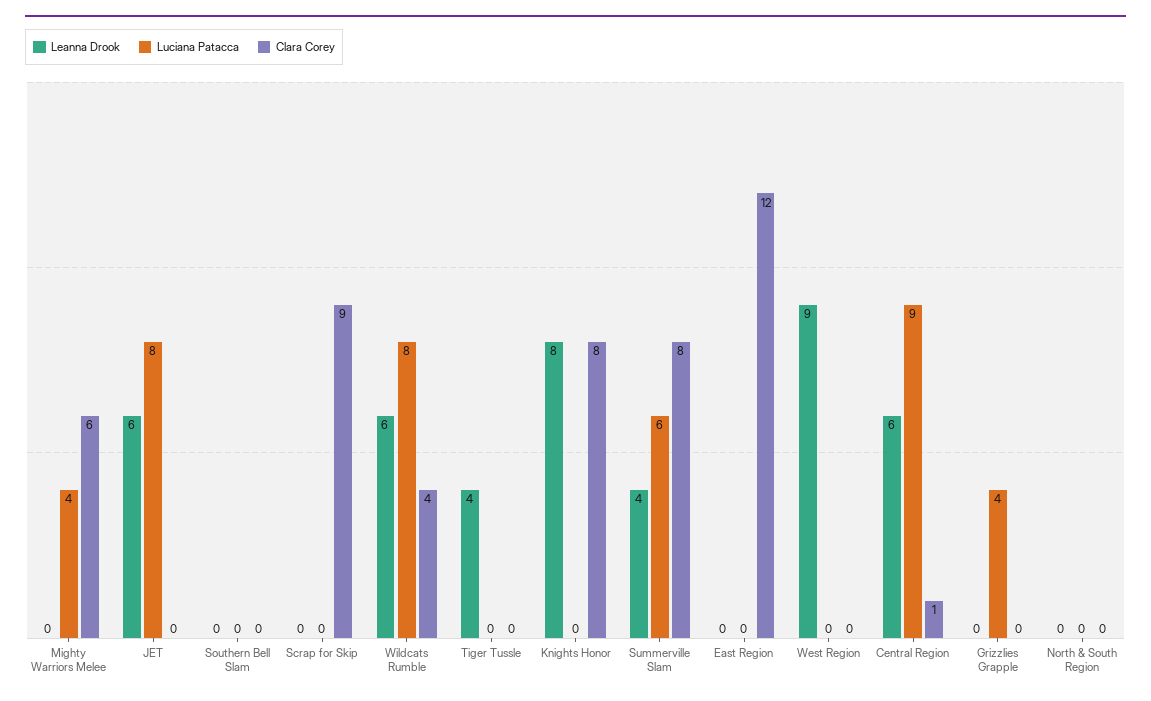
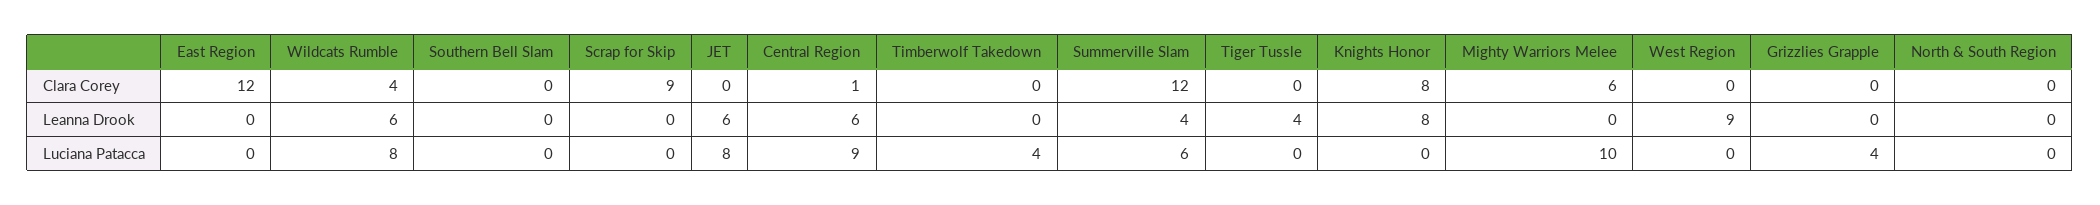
Luciana Patacca, Mighty Warriors Melee: 4 -> 10
Clara Corey, Summerville Slam: 8 -> 12
Clara Corey, Timberwolf Takedown: none -> 0
Leanna Drook, Timberwolf Takedown: none -> 0
Luciana Patacca, Timberwolf Takedown: none -> 4

